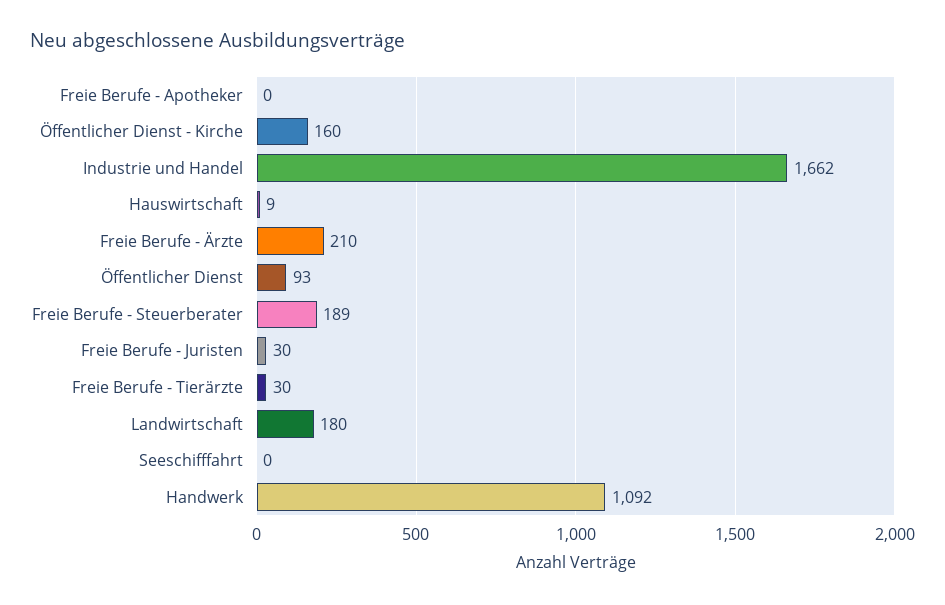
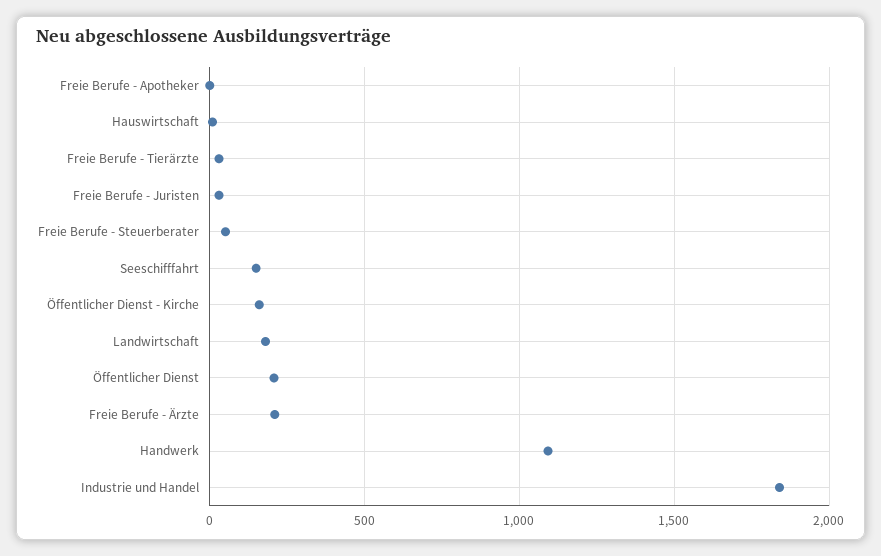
Industrie und Handel: 1662 -> 1850
Öffentlicher Dienst: 93 -> 200
Freie Berufe - Steuerberater: 189 -> 50
Seeschifffahrt: 0 -> 150

